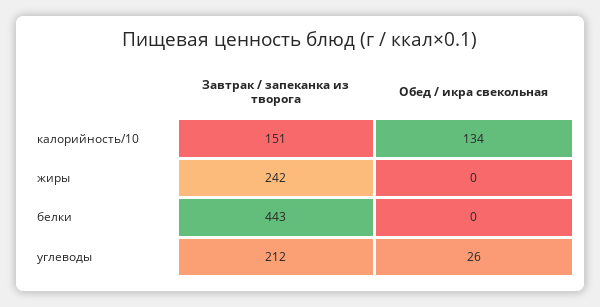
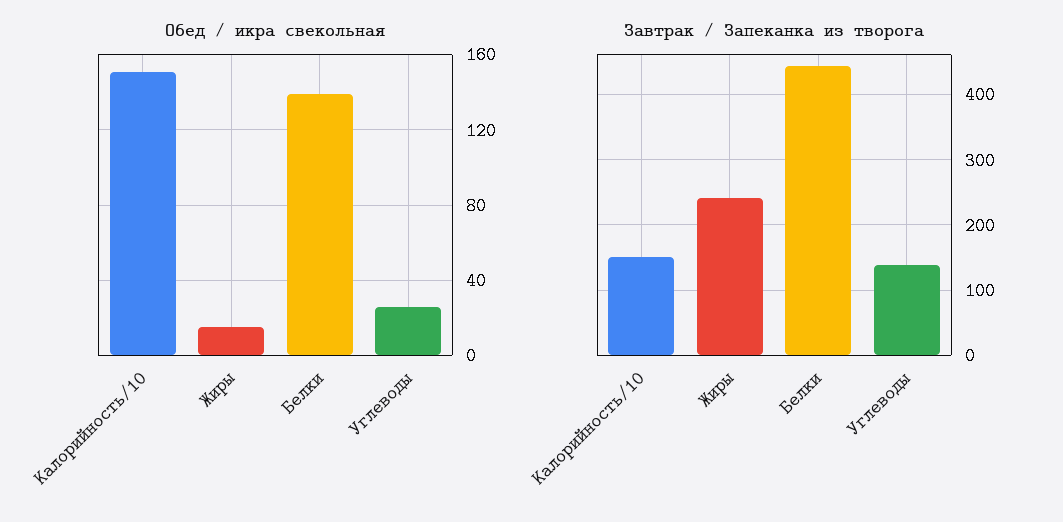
Обед / икра свекольная, калорийность/10: 134 -> 150
Обед / икра свекольная, жиры: 0 -> 15
Обед / икра свекольная, белки: 0 -> 140
Завтрак / запеканка из творога, углеводы: 212 -> 140

